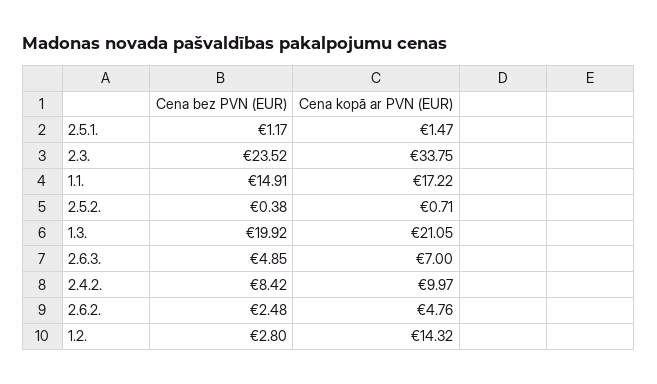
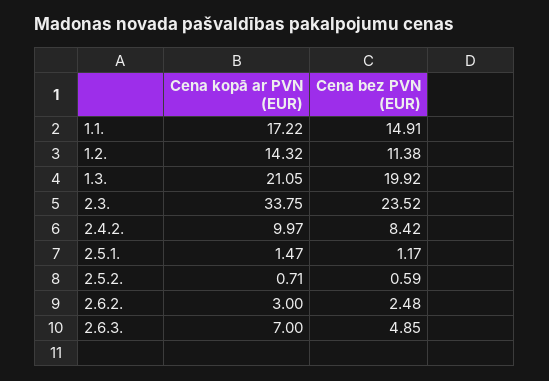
Cena bez PVN (EUR), 2.5.2.: 0.38 -> 0.59
Cena kopā ar PVN (EUR), 2.6.2.: 4.76 -> 3
Cena bez PVN (EUR), 1.2.: 2.8 -> 11.38

